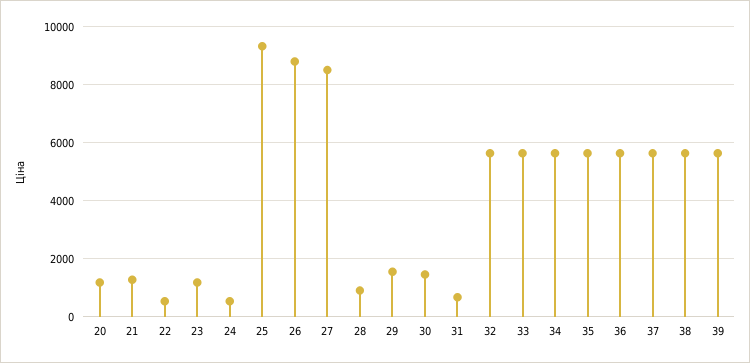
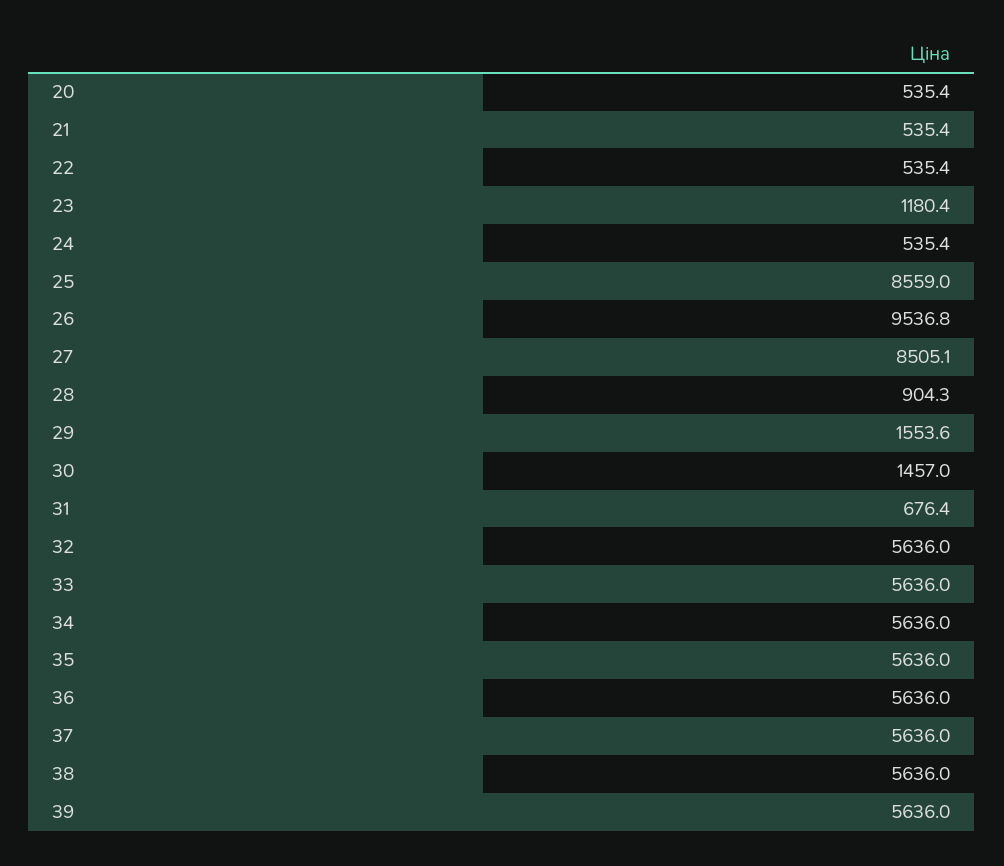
20: 1250 -> 535.4
21: 1250 -> 535.4
25: 9250 -> 8559
26: 8750 -> 9536.8

